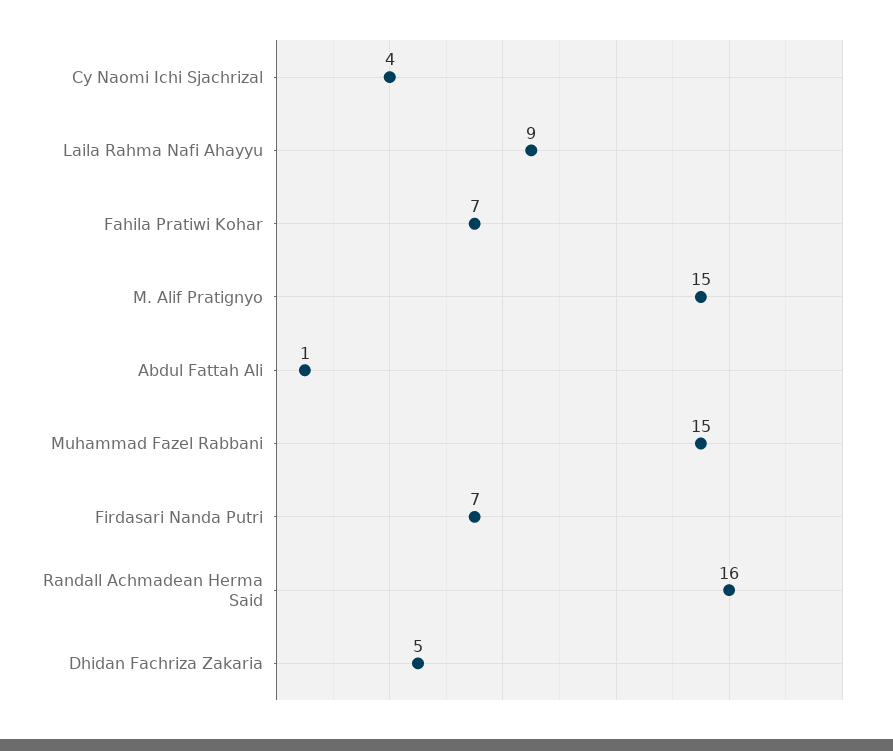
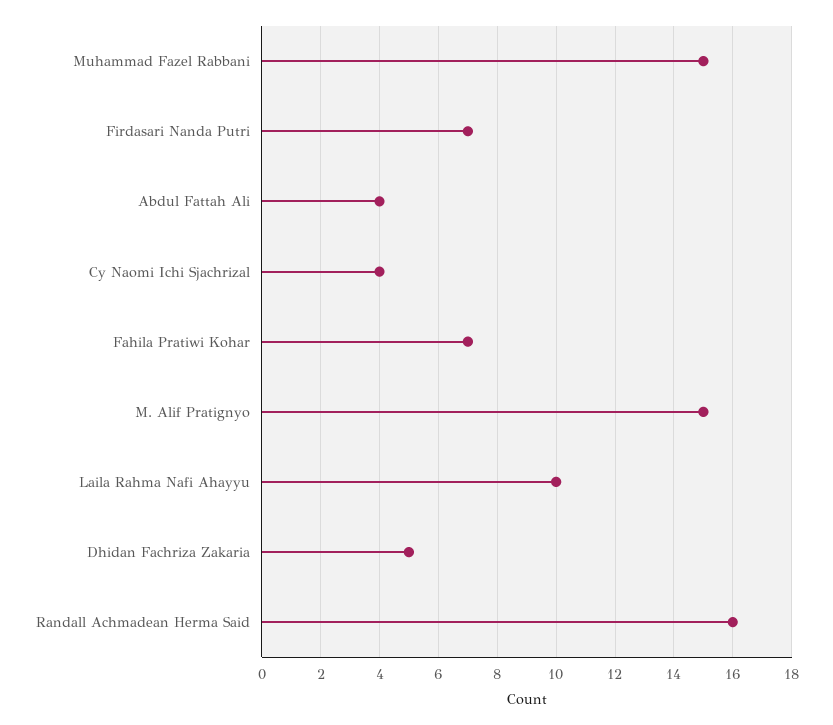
Laila Rahma Nafi Ahayyu: 9 -> 10
Abdul Fattah Ali: 1 -> 4

